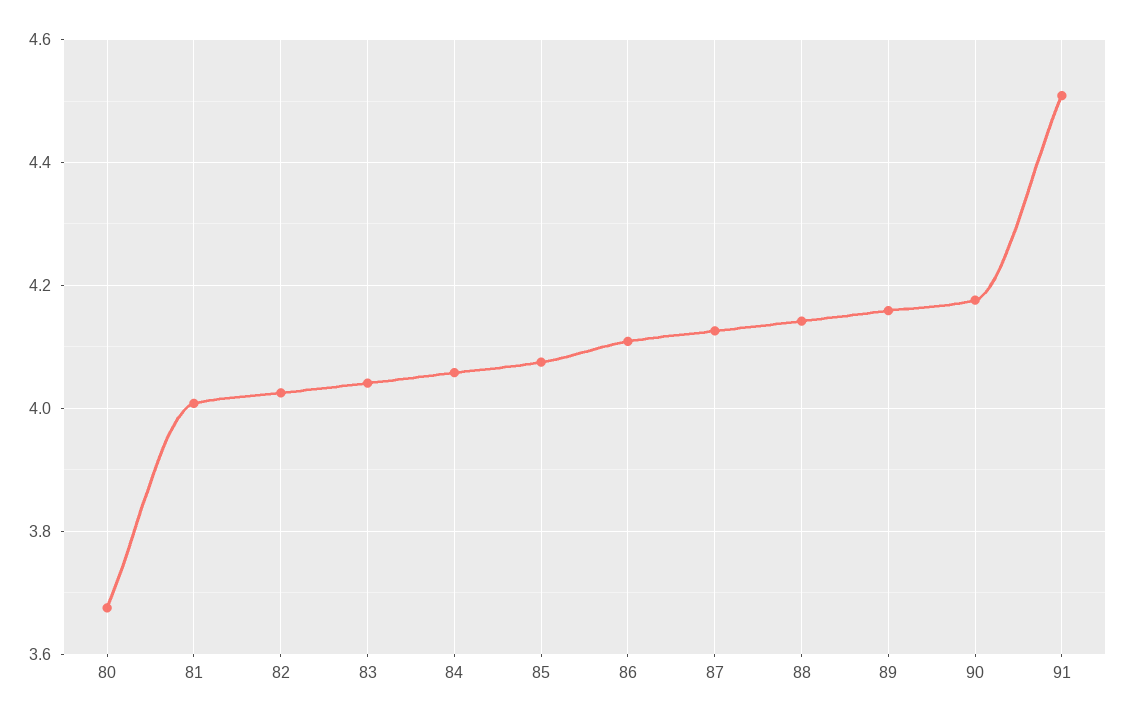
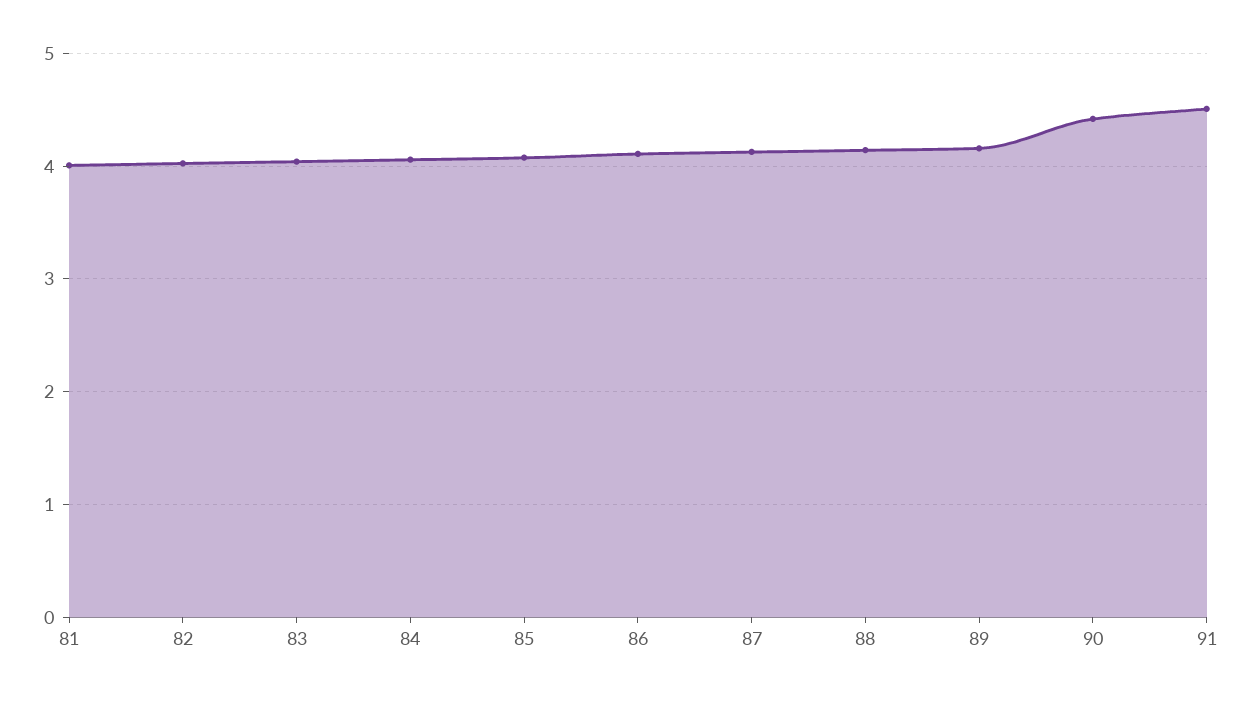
80: 3.68 -> none
90: 4.18 -> 4.4

